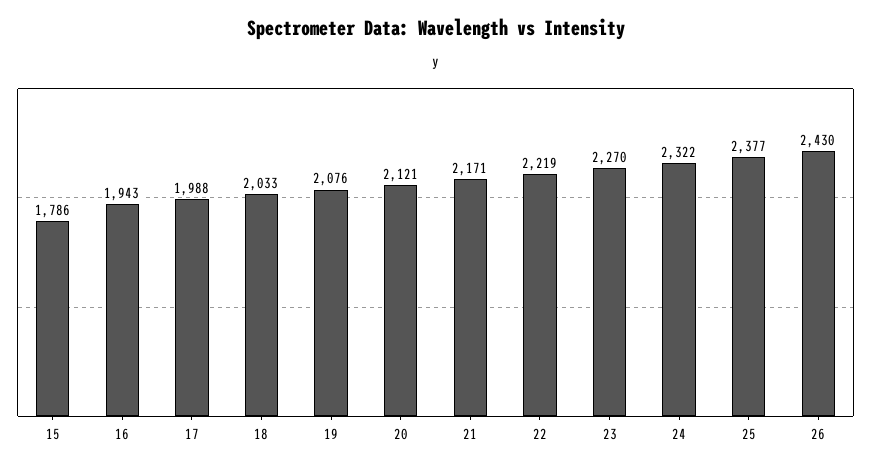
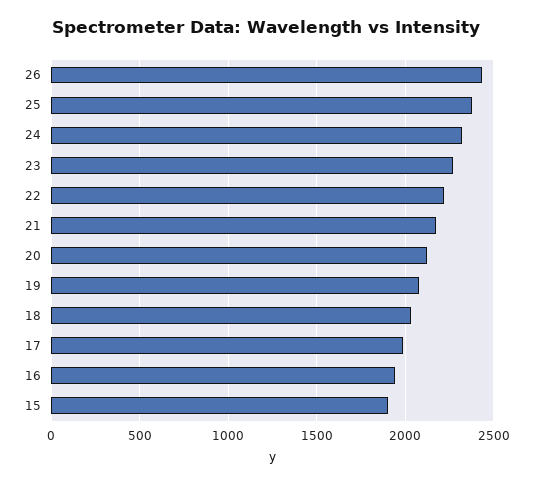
15: 1786 -> 1900

